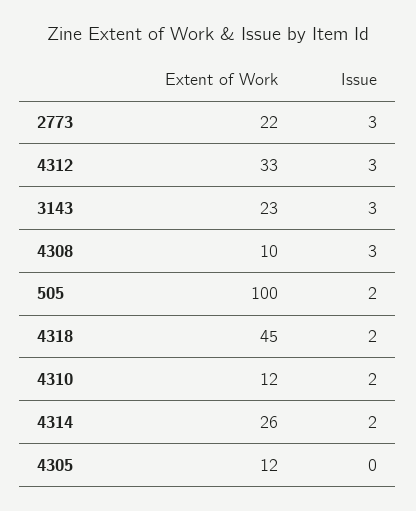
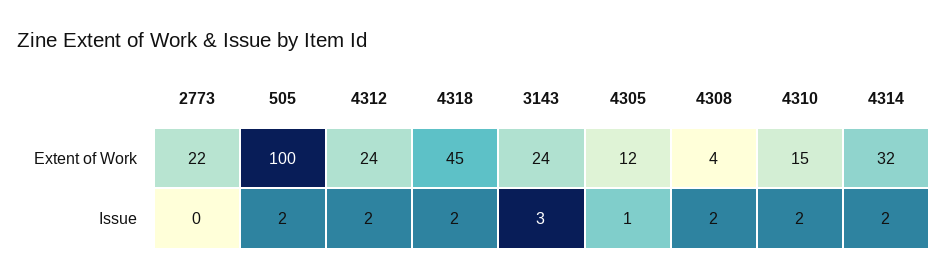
Issue, 2773: 3 -> 0
Extent of Work, 4312: 33 -> 24
Issue, 4312: 3 -> 2
Extent of Work, 3143: 23 -> 24
Extent of Work, 4308: 10 -> 4
Issue, 4308: 3 -> 2
Extent of Work, 4310: 12 -> 15
Extent of Work, 4314: 26 -> 32
Issue, 4305: 0 -> 1

